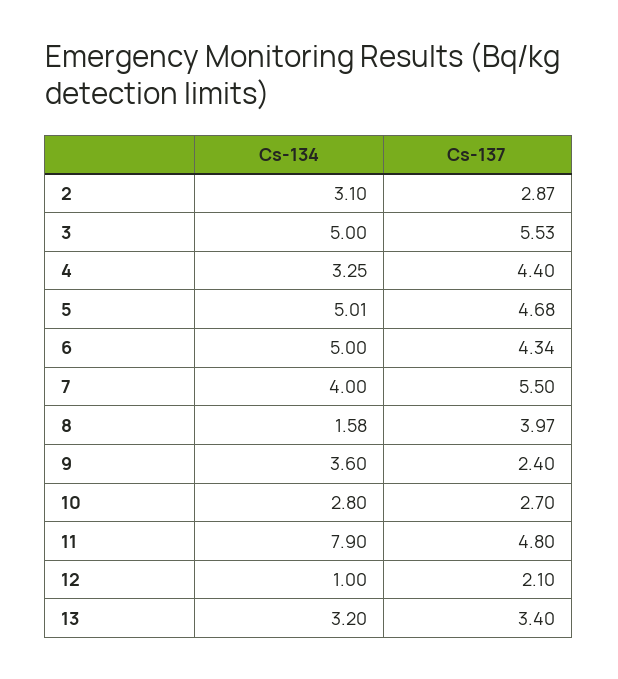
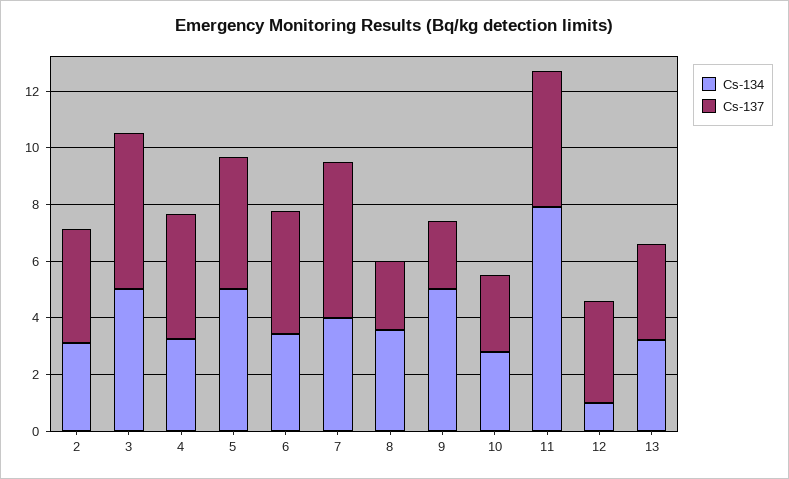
Cs-137, 2: 2.87 -> 4
Cs-134, 6: 5 -> 3.5
Cs-134, 8: 1.58 -> 3.5
Cs-137, 8: 3.97 -> 2.5
Cs-134, 9: 3.6 -> 5
Cs-137, 12: 2.1 -> 3.5

